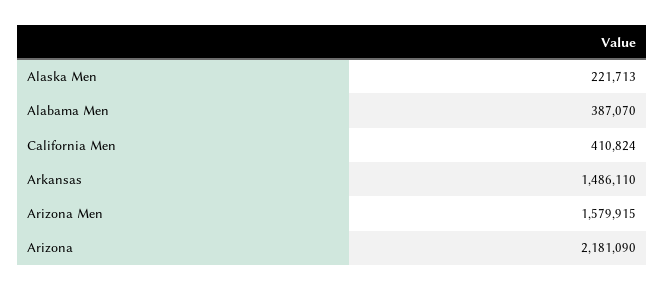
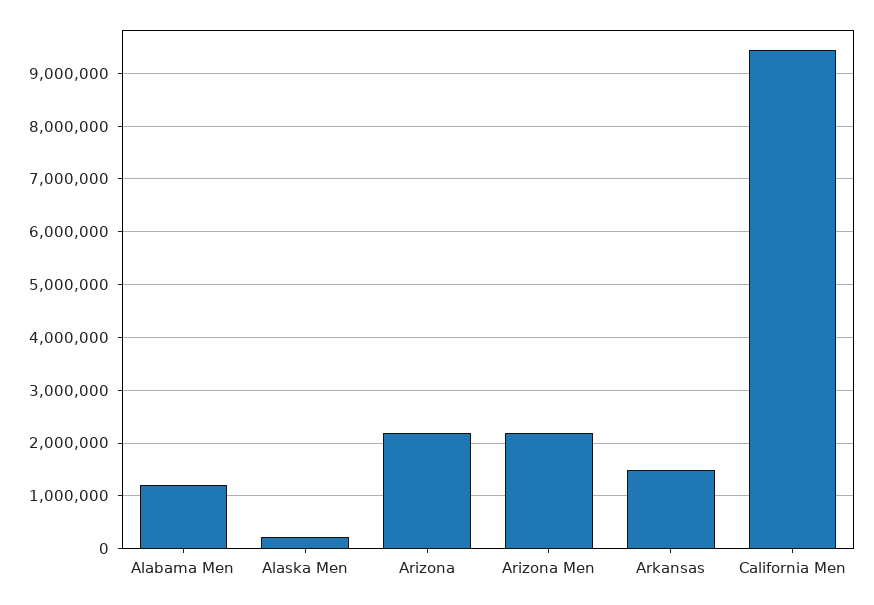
Alabama Men: 387070 -> 1200000
California Men: 410824 -> 9400000
Arizona Men: 1579915 -> 2200000

